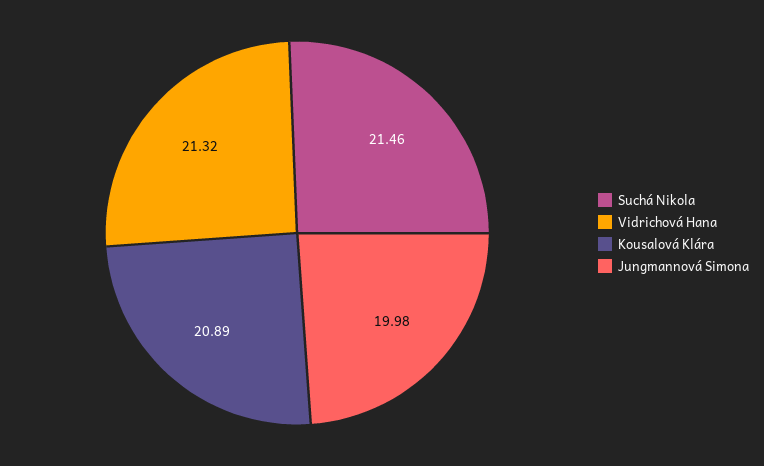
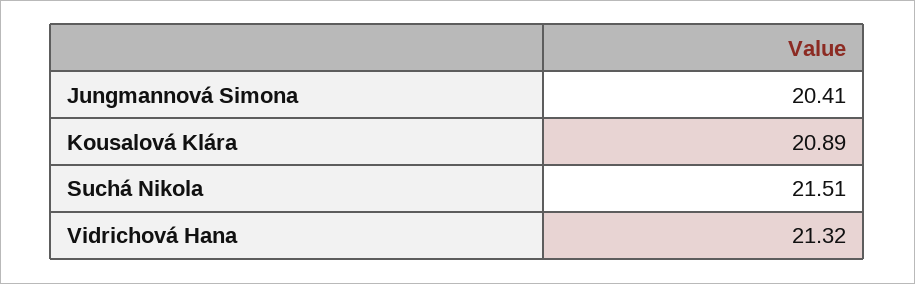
Suchá Nikola: 21.46 -> 21.51
Jungmannová Simona: 19.98 -> 20.41

